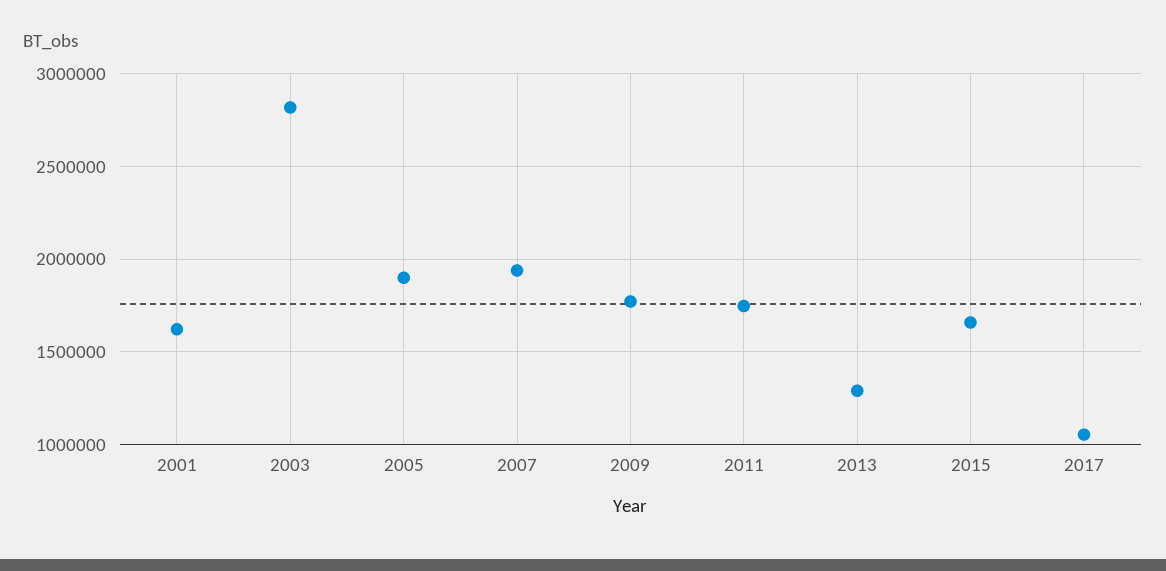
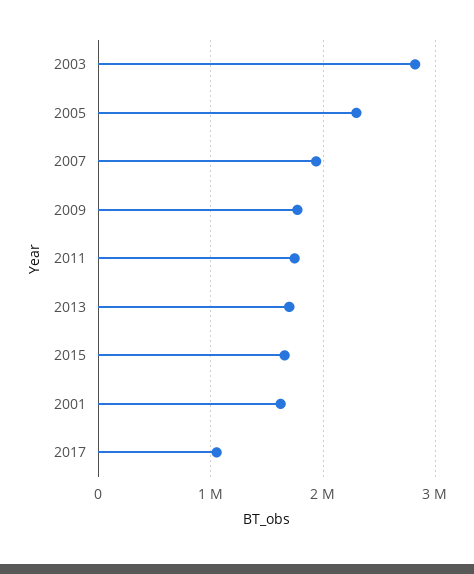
2005: 1900000 -> 2300000
2013: 1300000 -> 1700000

